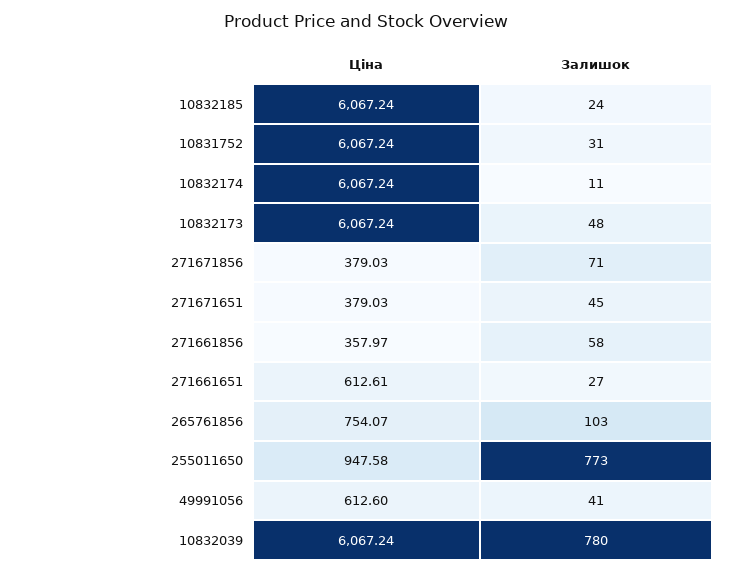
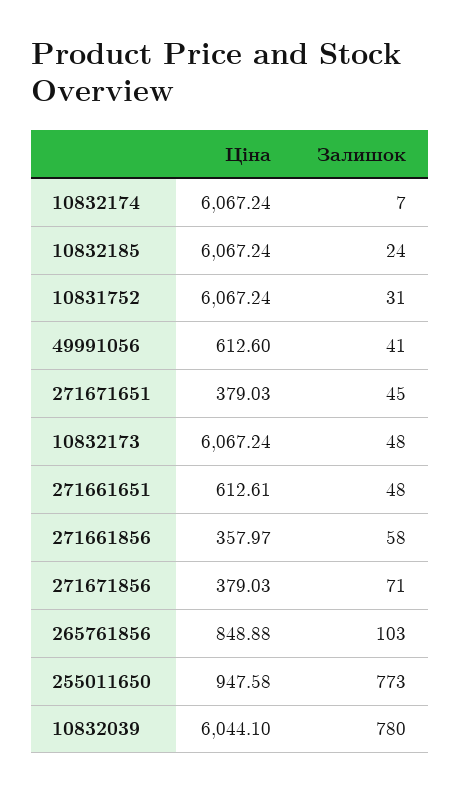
Залишок, 10832174: 11 -> 7
Залишок, 271661651: 27 -> 48
Ціна, 265761856: 754.07 -> 848.88
Ціна, 10832039: 6067.24 -> 6044.1

